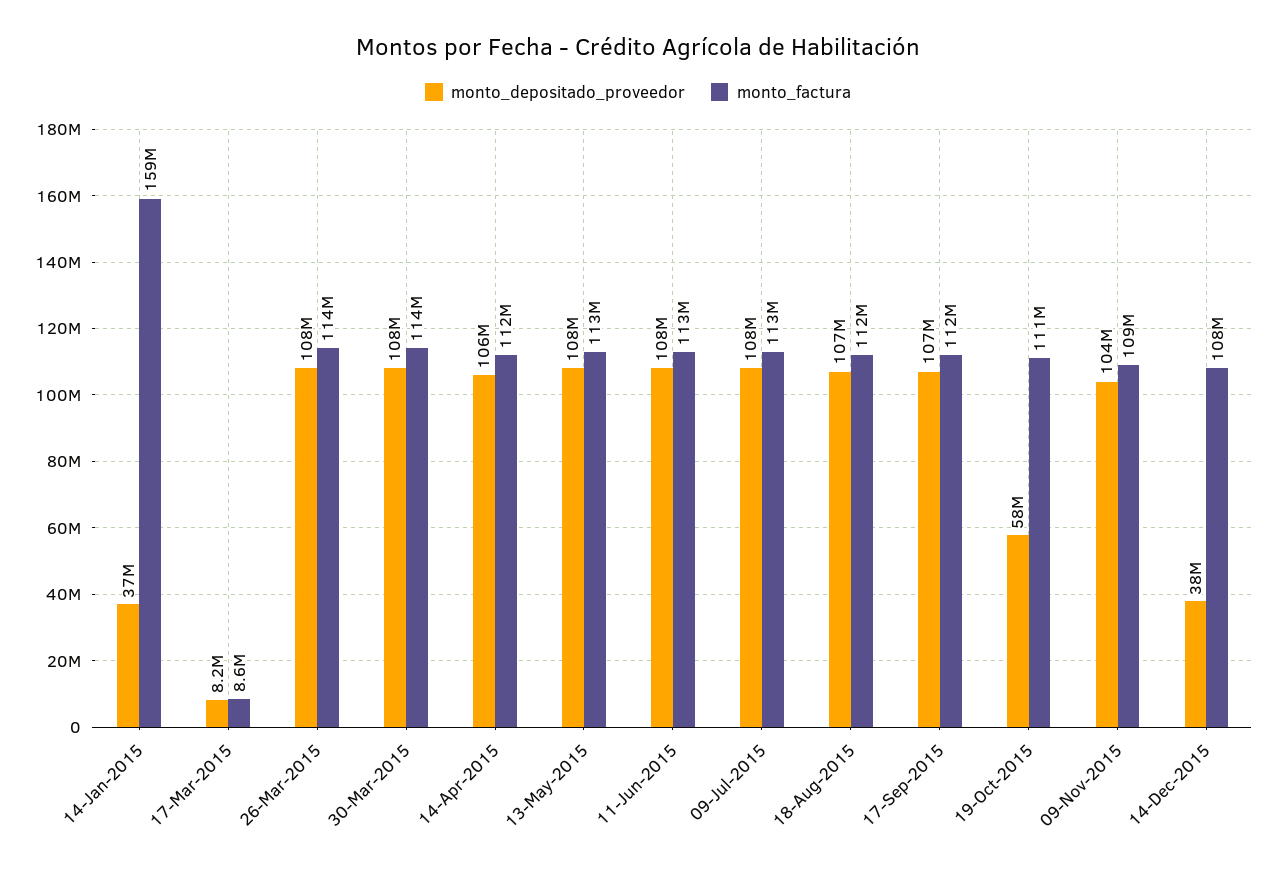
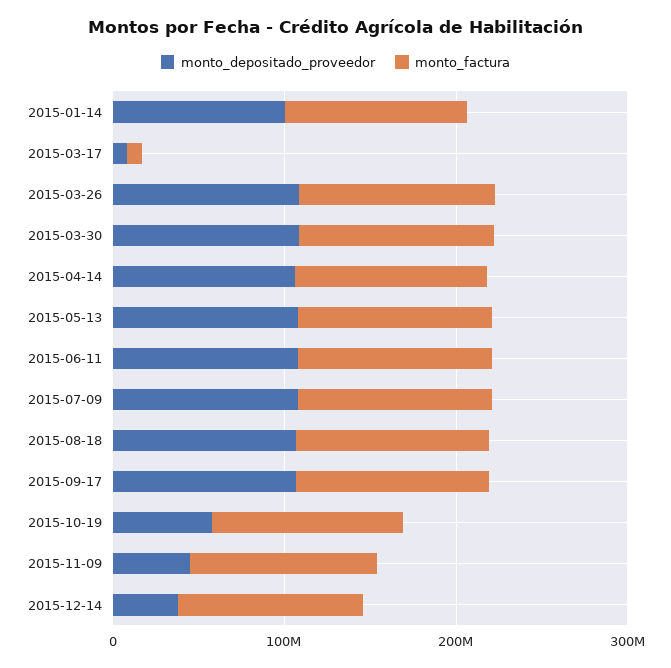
monto_depositado_proveedor, 14-Jan-2015: 37000000 -> 100000000
monto_factura, 14-Jan-2015: 159000000 -> 100000000
monto_depositado_proveedor, 09-Nov-2015: 104000000 -> 40000000

